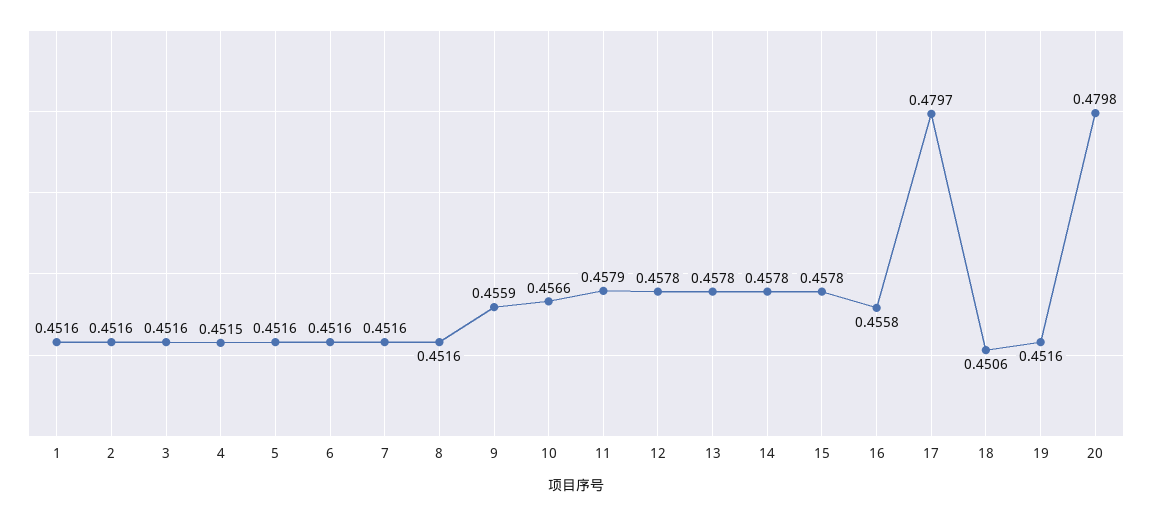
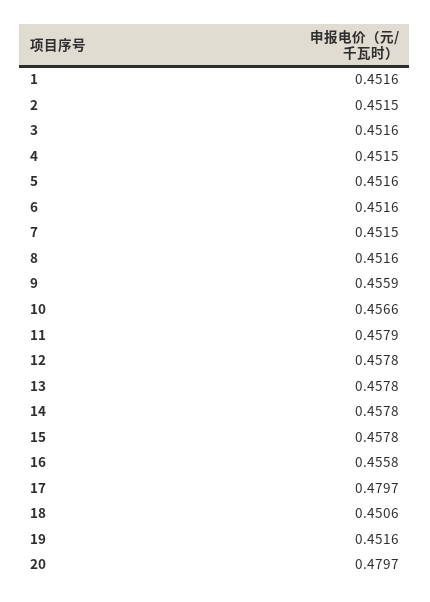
2: 0.4516 -> 0.4515
7: 0.4516 -> 0.4515
20: 0.4798 -> 0.4797

